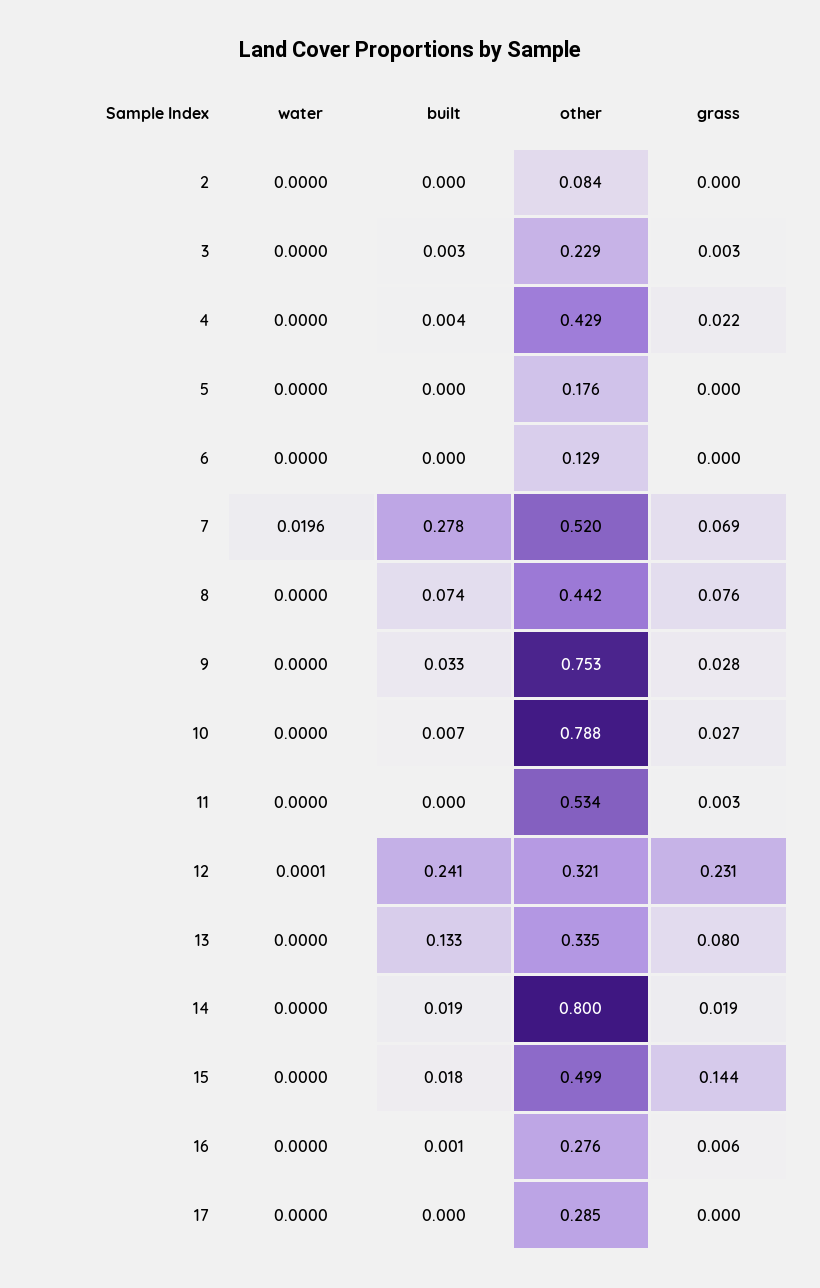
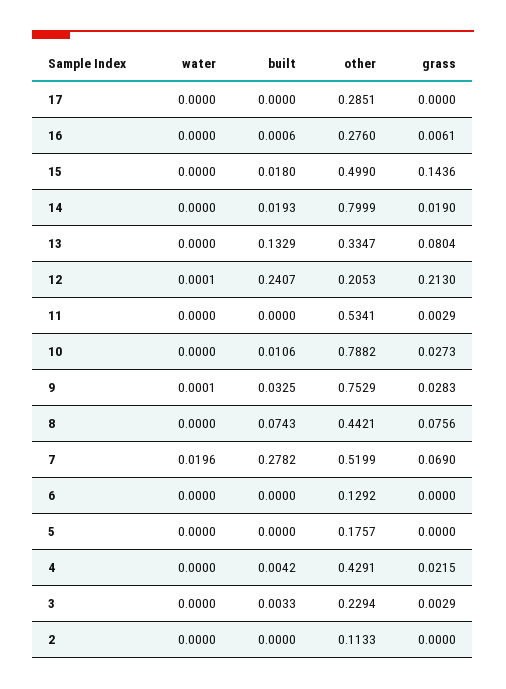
other, 2: 0.084 -> 0.1133
water, 9: 0 -> 0.0001
built, 10: 0.007 -> 0.0106
other, 12: 0.321 -> 0.2053
grass, 12: 0.231 -> 0.213

